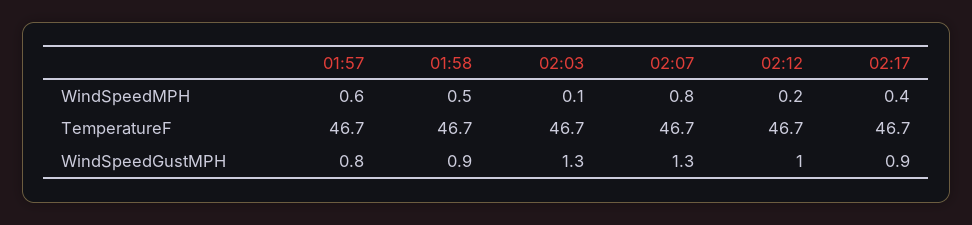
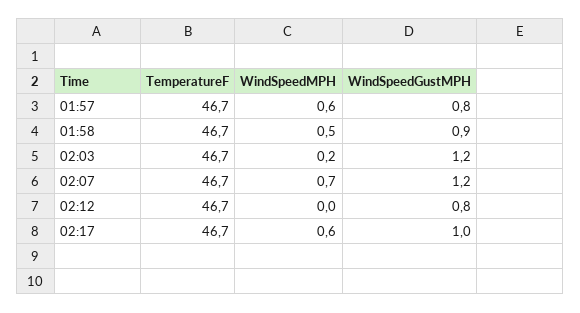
02:03, WindSpeedMPH: 0.1 -> 0.2
02:07, WindSpeedMPH: 0.8 -> 0.7
02:12, WindSpeedMPH: 0.2 -> 0
02:17, WindSpeedMPH: 0.4 -> 0.6
02:03, WindSpeedGustMPH: 1.3 -> 1.2
02:07, WindSpeedGustMPH: 1.3 -> 1.2
02:12, WindSpeedGustMPH: 1 -> 0.8
02:17, WindSpeedGustMPH: 0.9 -> 1

